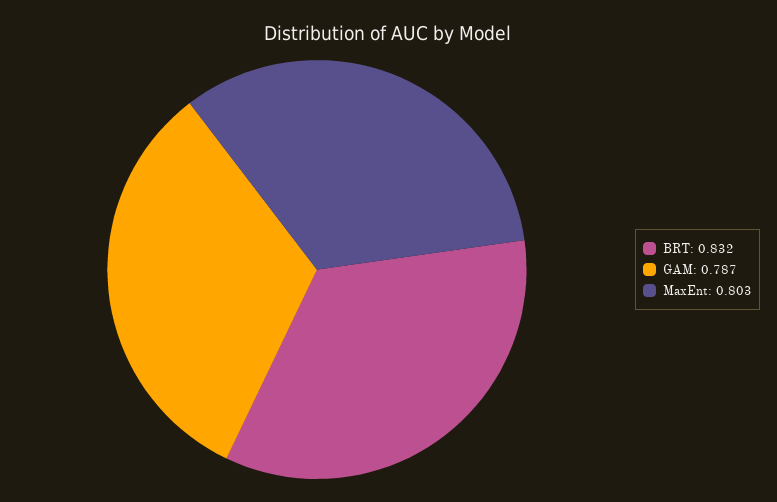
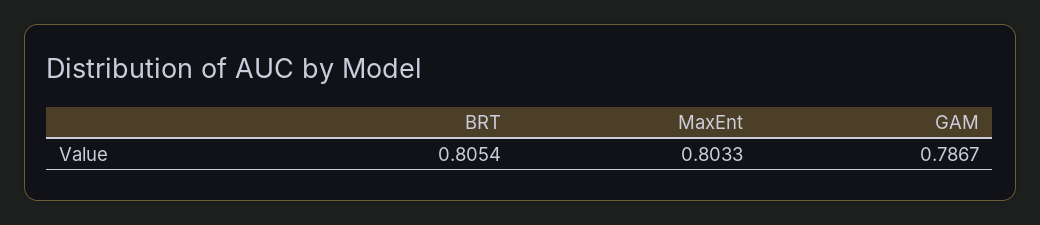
BRT: 0.832 -> 0.8054

